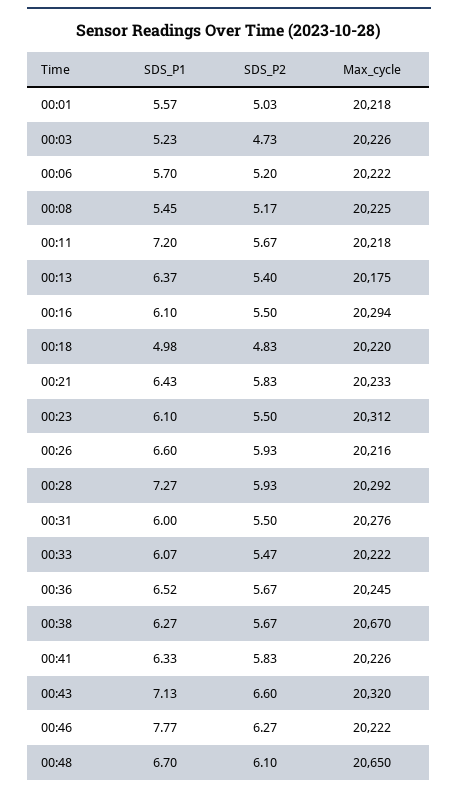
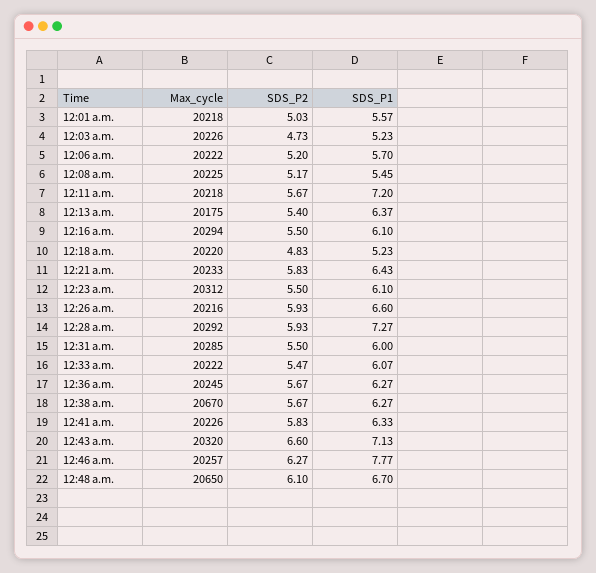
SDS_P1, 00:18: 4.98 -> 5.23
Max_cycle, 00:31: 20276 -> 20285
SDS_P1, 00:36: 6.52 -> 6.27
Max_cycle, 00:46: 20222 -> 20257

